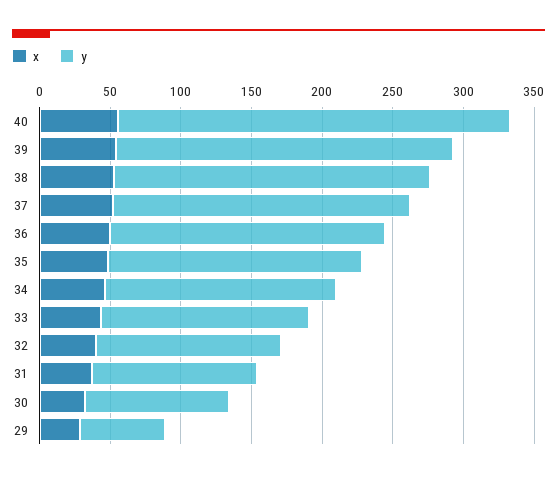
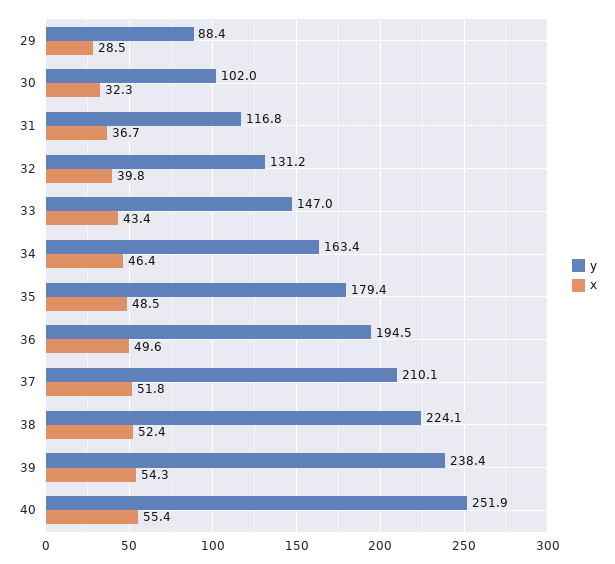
y, 40: 280 -> 251.9
y, 29: 60 -> 88.4

